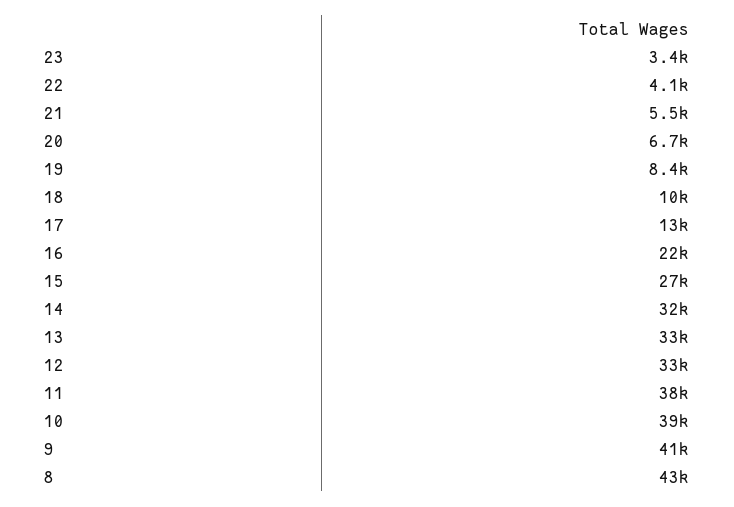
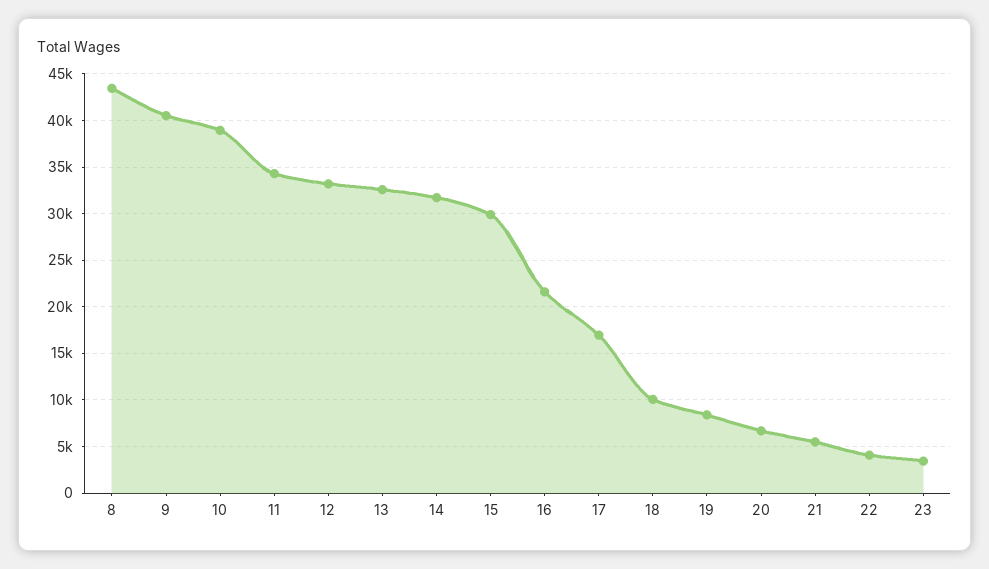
17: 13000 -> 17000
15: 27000 -> 30000
11: 38000 -> 34000

